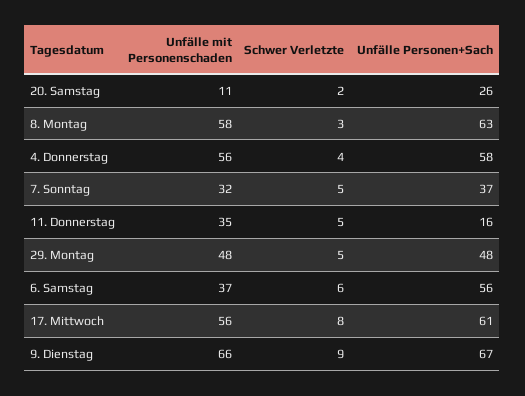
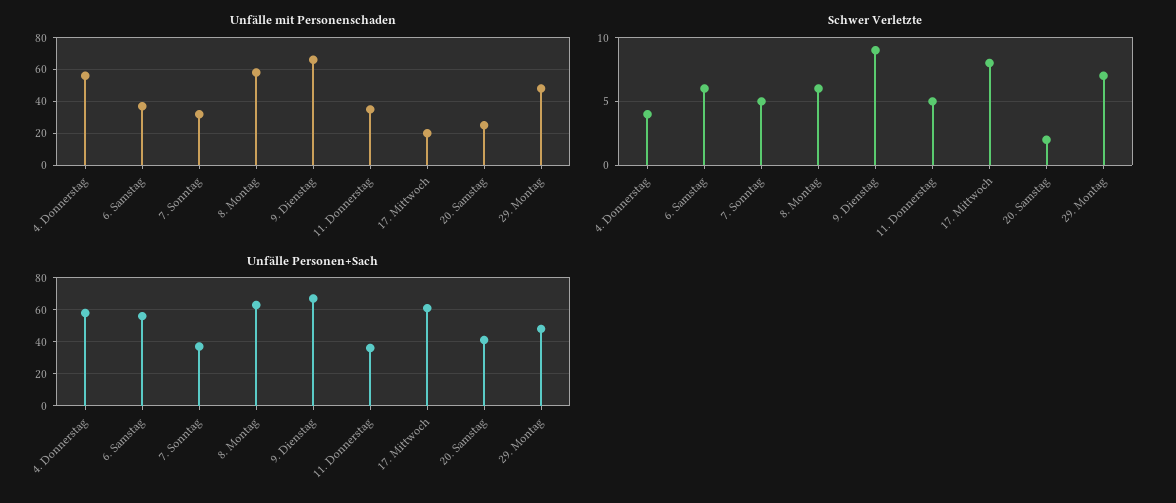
Unfälle mit Personenschaden, 20. Samstag: 11 -> 25
Unfälle Personen+Sach, 20. Samstag: 26 -> 40
Schwer Verletzte, 8. Montag: 3 -> 6
Unfälle Personen+Sach, 11. Donnerstag: 16 -> 35
Schwer Verletzte, 29. Montag: 5 -> 7
Unfälle mit Personenschaden, 17. Mittwoch: 56 -> 20

